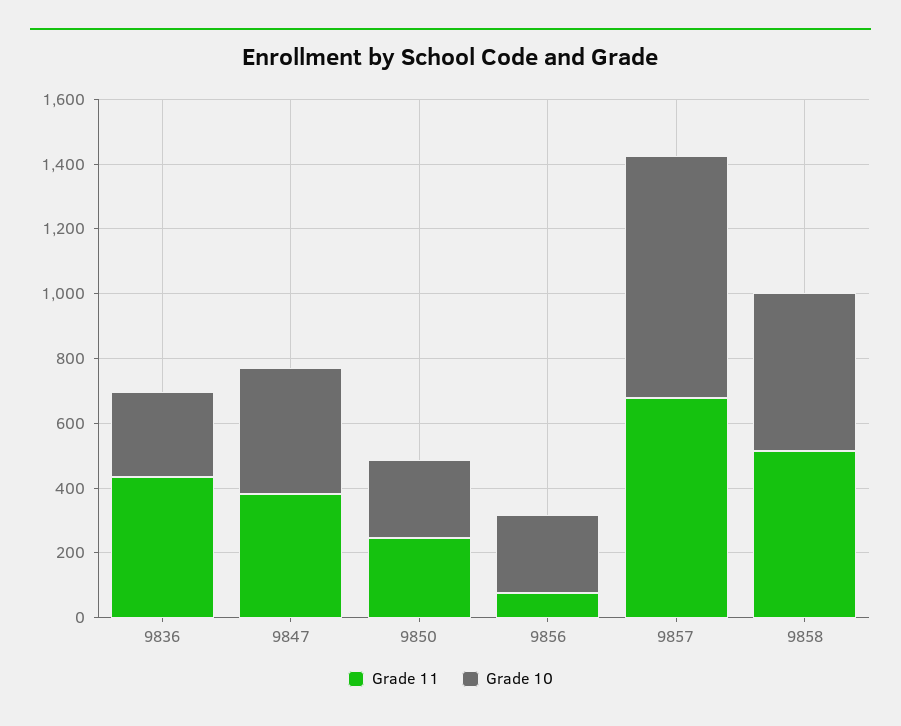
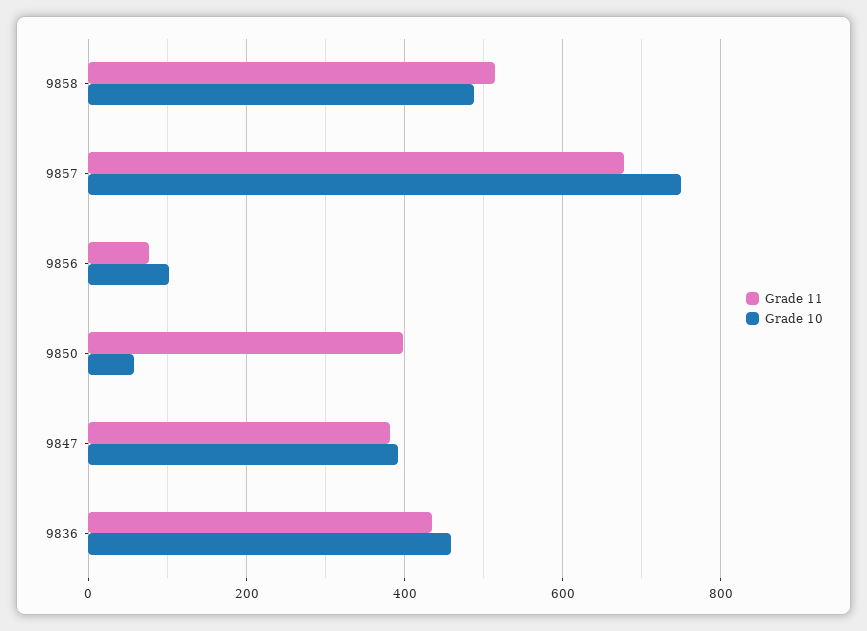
Grade 10, 9836: 250 -> 460
Grade 11, 9850: 250 -> 400
Grade 10, 9850: 250 -> 60
Grade 10, 9856: 250 -> 100

